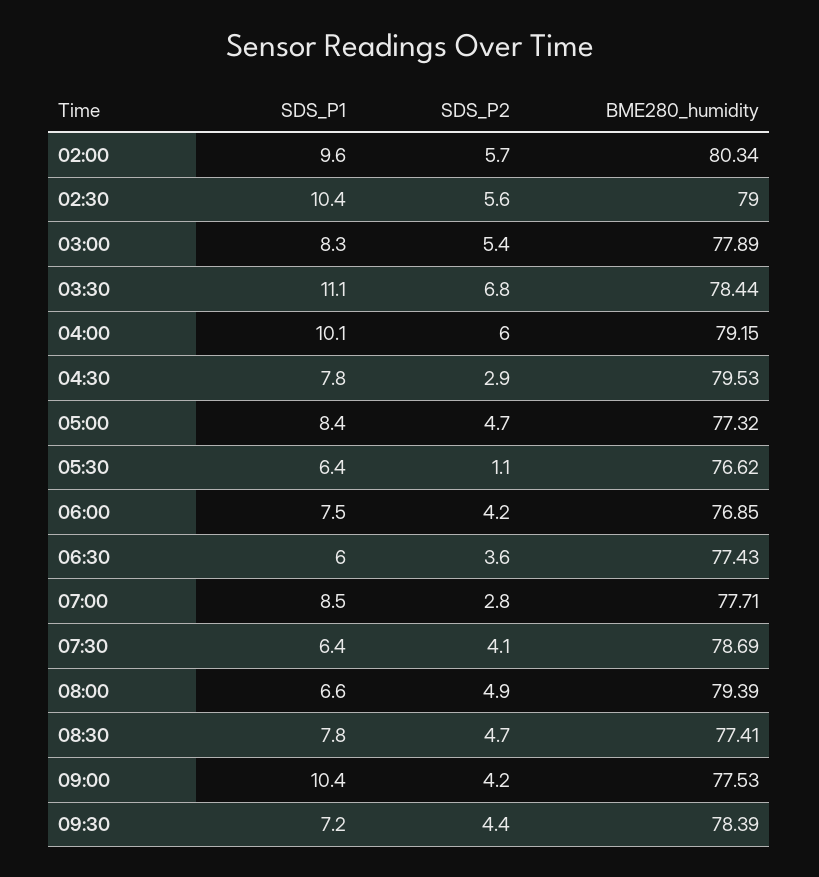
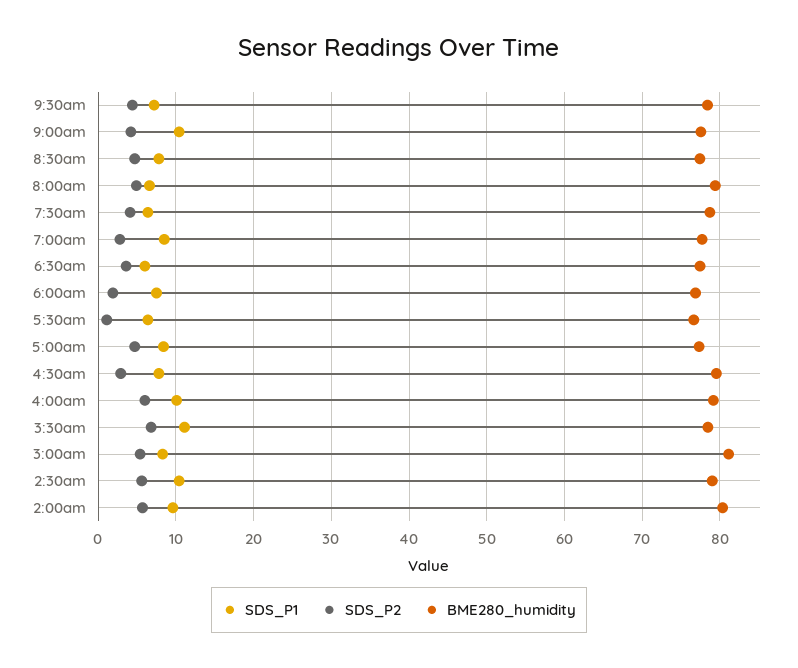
BME280_humidity, 03:00: 77.89 -> 81
SDS_P2, 06:00: 4.2 -> 2

